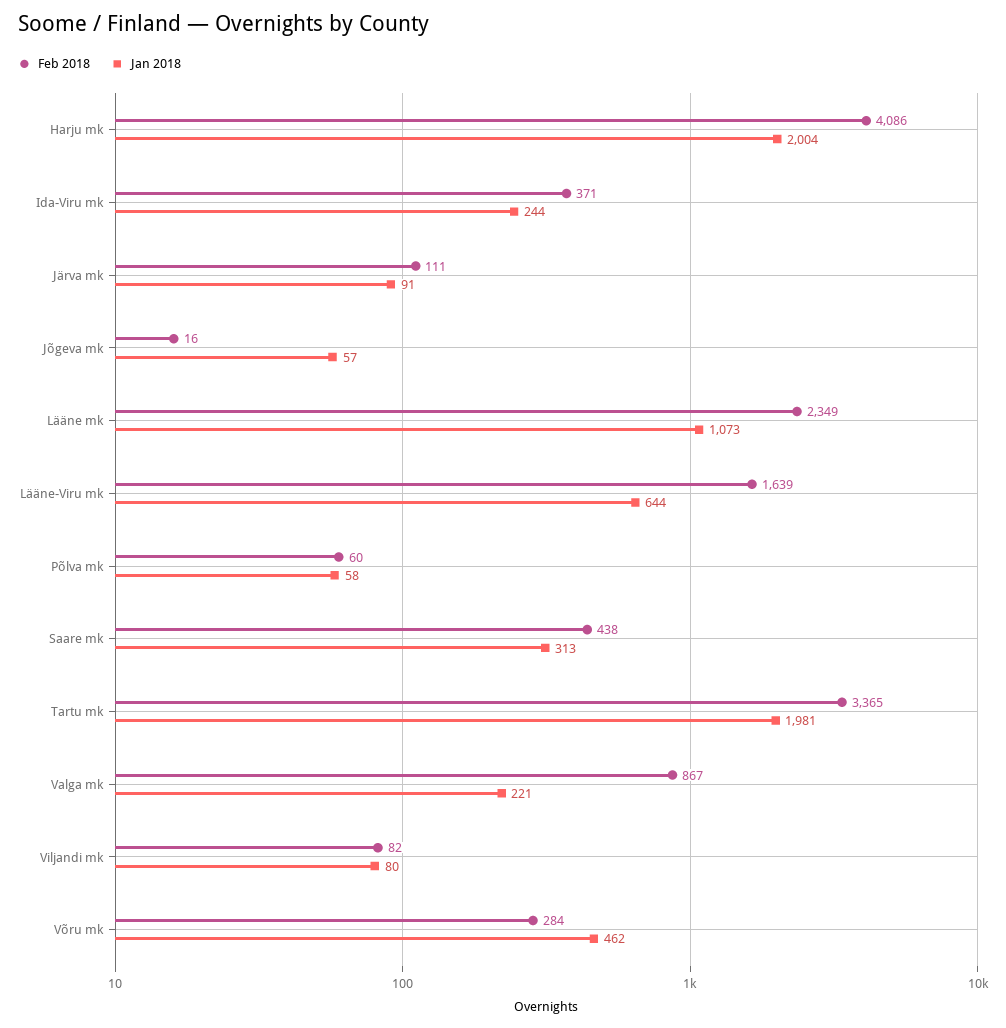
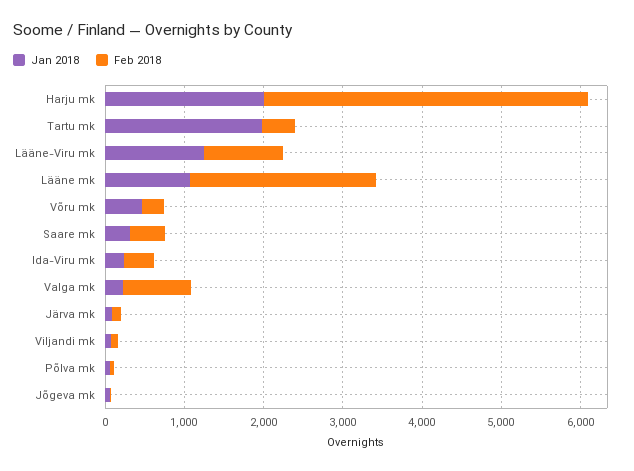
Feb 2018, Lääne-Viru mk: 1639 -> 1000
Jan 2018, Lääne-Viru mk: 644 -> 1200
Feb 2018, Tartu mk: 3365 -> 400

